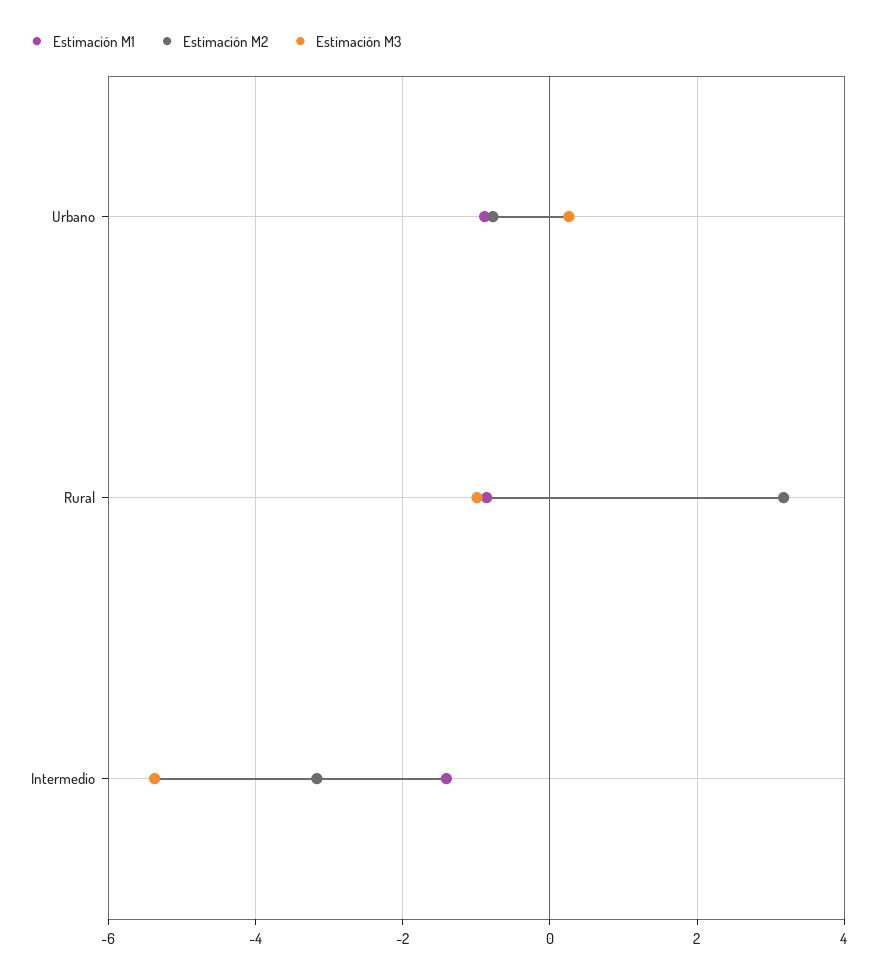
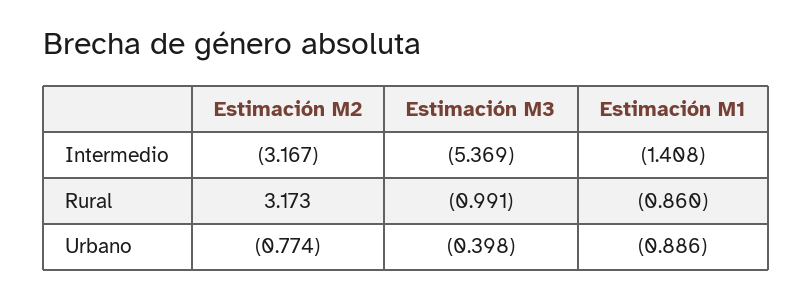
Estimación M3, Urbano: 0.2 -> -0.398

